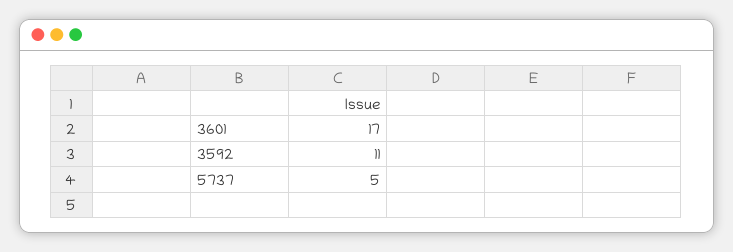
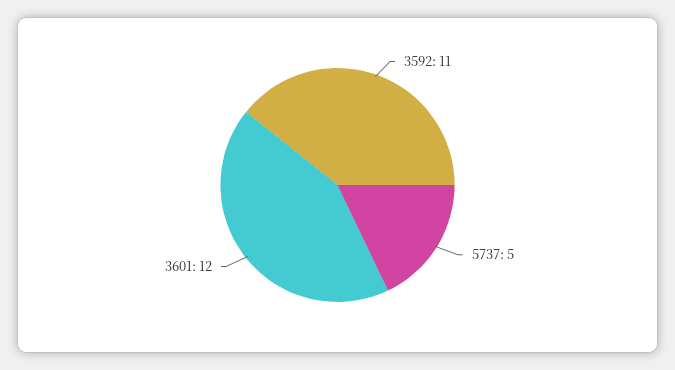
3601: 17 -> 12

